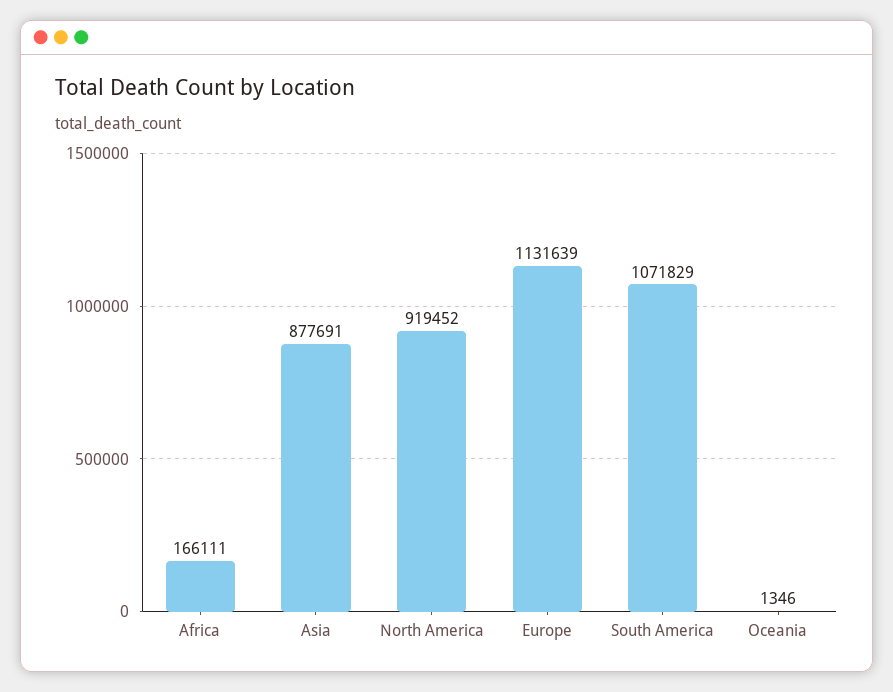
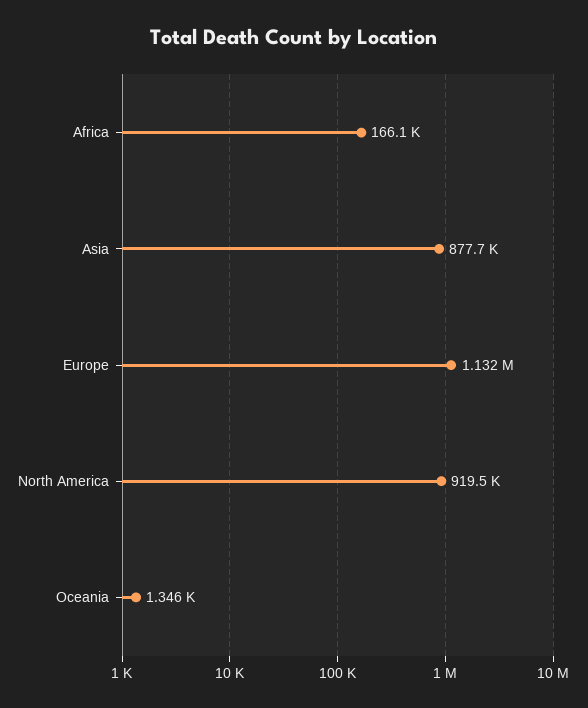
South America: 1071829 -> none

